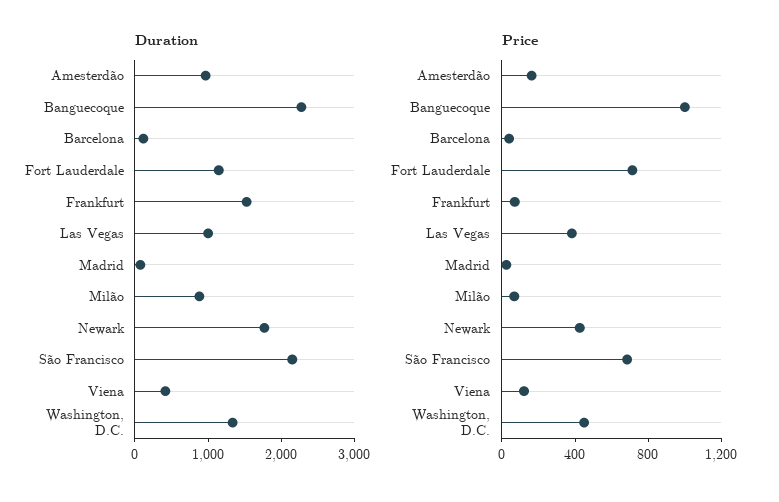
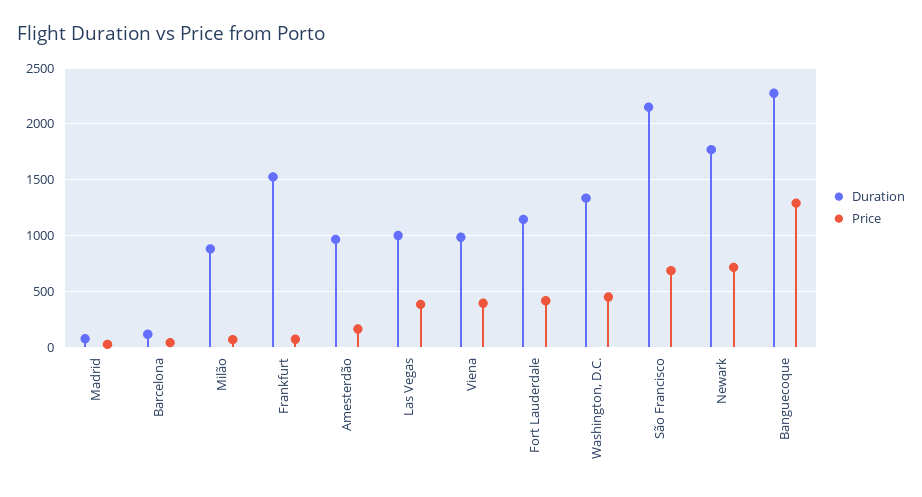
Duration, Viena: 400 -> 1000
Price, Banguecoque: 1000 -> 1300
Price, Fort Lauderdale: 700 -> 400
Price, Newark: 400 -> 700
Price, Viena: 100 -> 400

